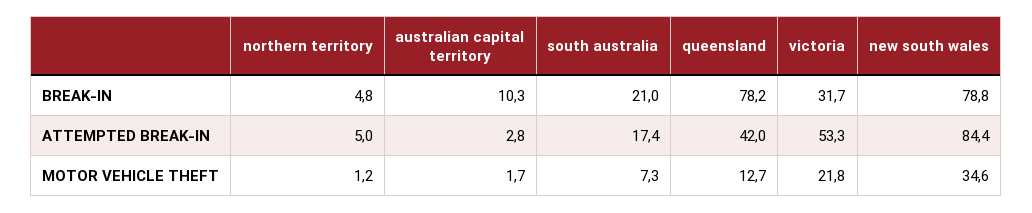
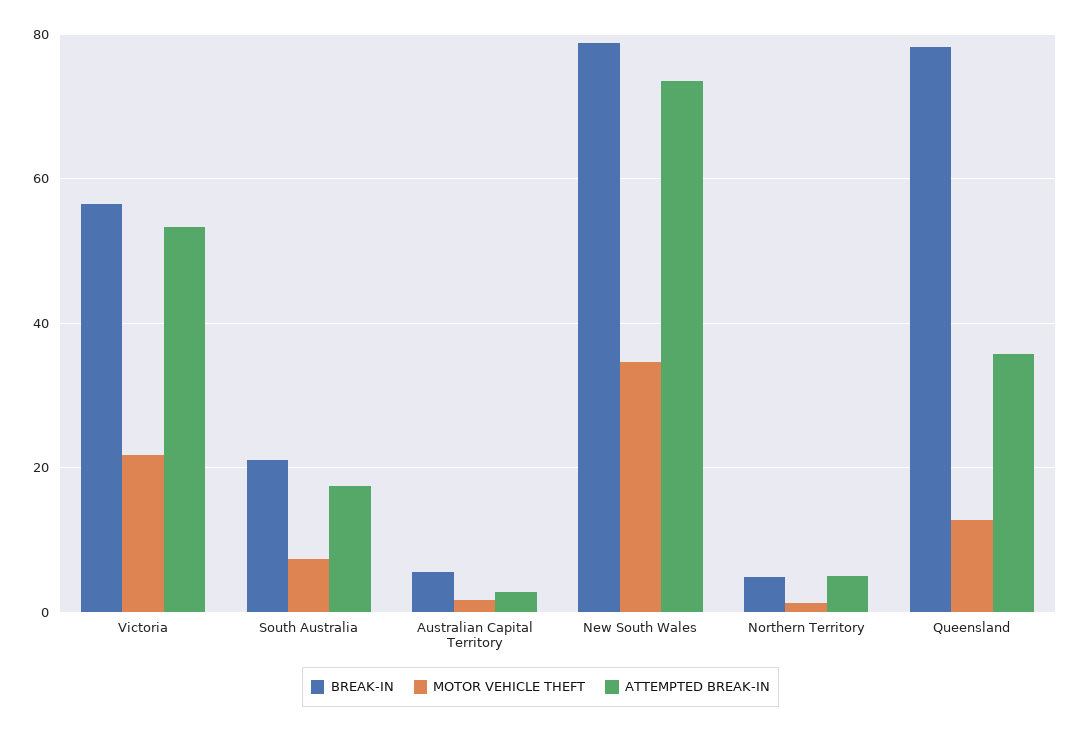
BREAK-IN, australian capital territory: 10.3 -> 6
BREAK-IN, victoria: 31.7 -> 56
ATTEMPTED BREAK-IN, queensland: 42 -> 36
ATTEMPTED BREAK-IN, new south wales: 84.4 -> 74

